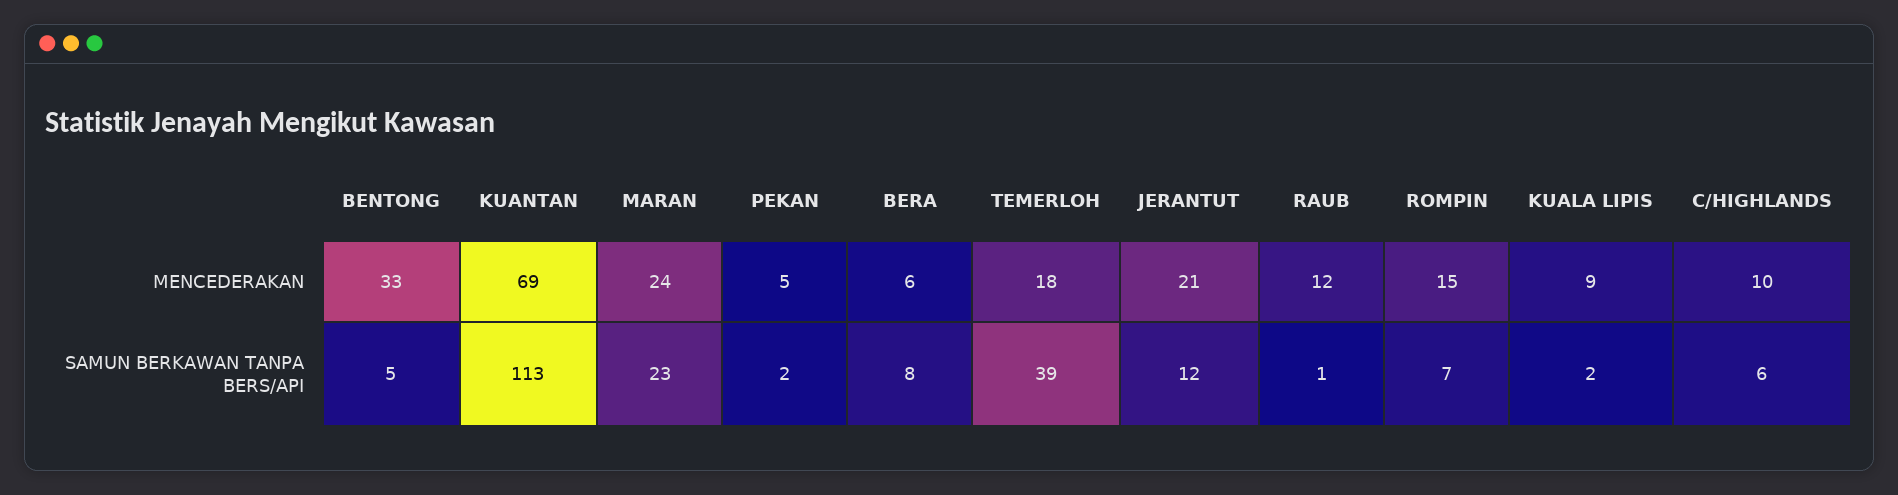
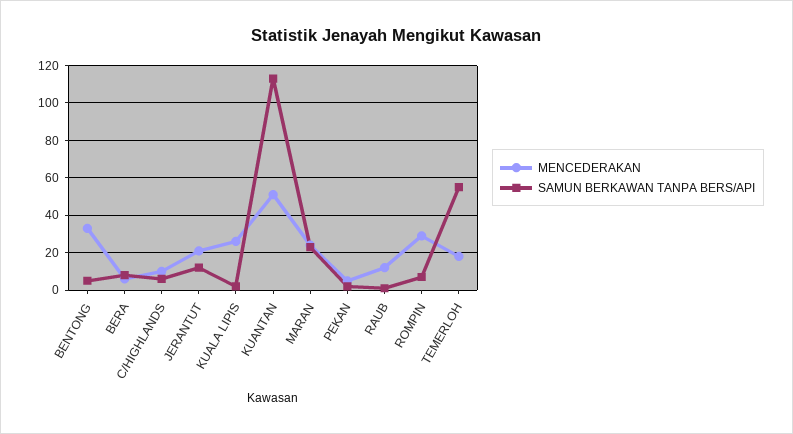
MENCEDERAKAN, KUANTAN: 69 -> 50
MENCEDERAKAN, ROMPIN: 15 -> 30
MENCEDERAKAN, KUALA LIPIS: 9 -> 25
SAMUN BERKAWAN TANPA BERS/API, TEMERLOH: 39 -> 55

